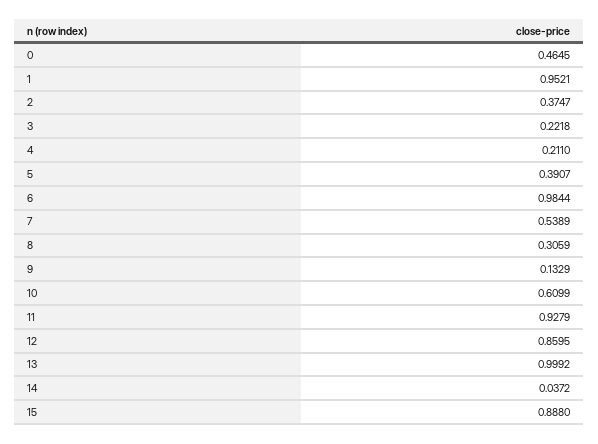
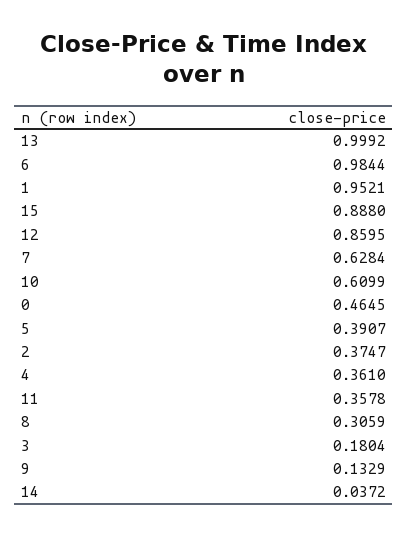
3: 0.2218 -> 0.1804
4: 0.211 -> 0.361
7: 0.5389 -> 0.6284
11: 0.9279 -> 0.3578

